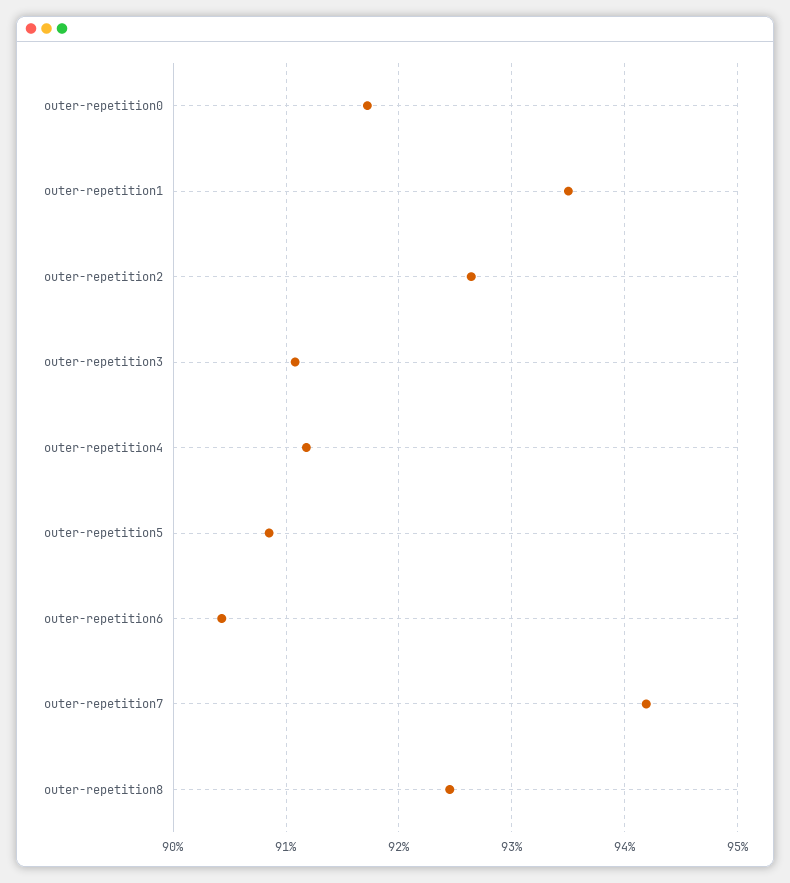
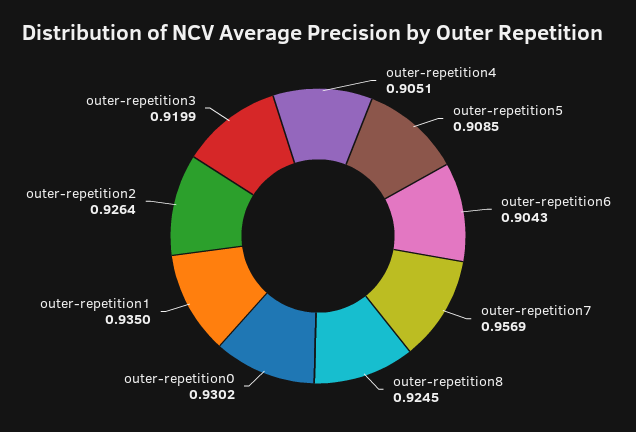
outer-repetition0: 0.917 -> 0.9302
outer-repetition3: 0.911 -> 0.9199
outer-repetition4: 0.912 -> 0.9051
outer-repetition7: 0.942 -> 0.9569

